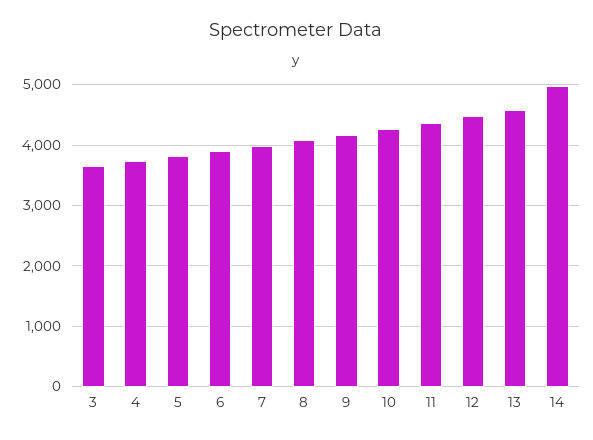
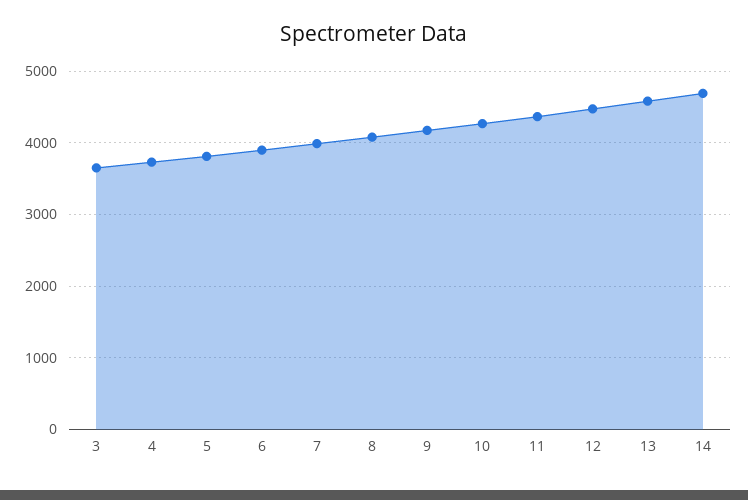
14: 5000 -> 4700

